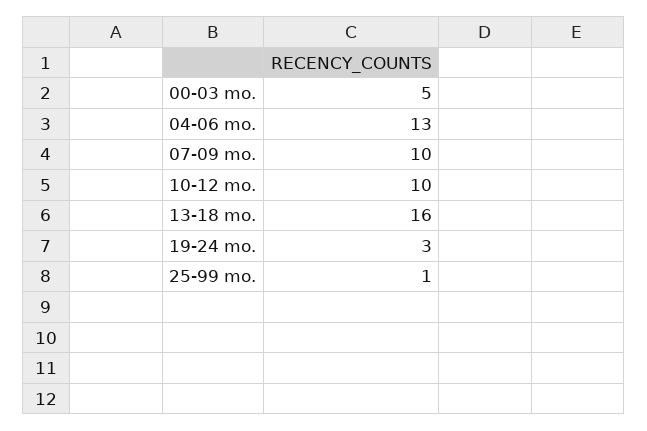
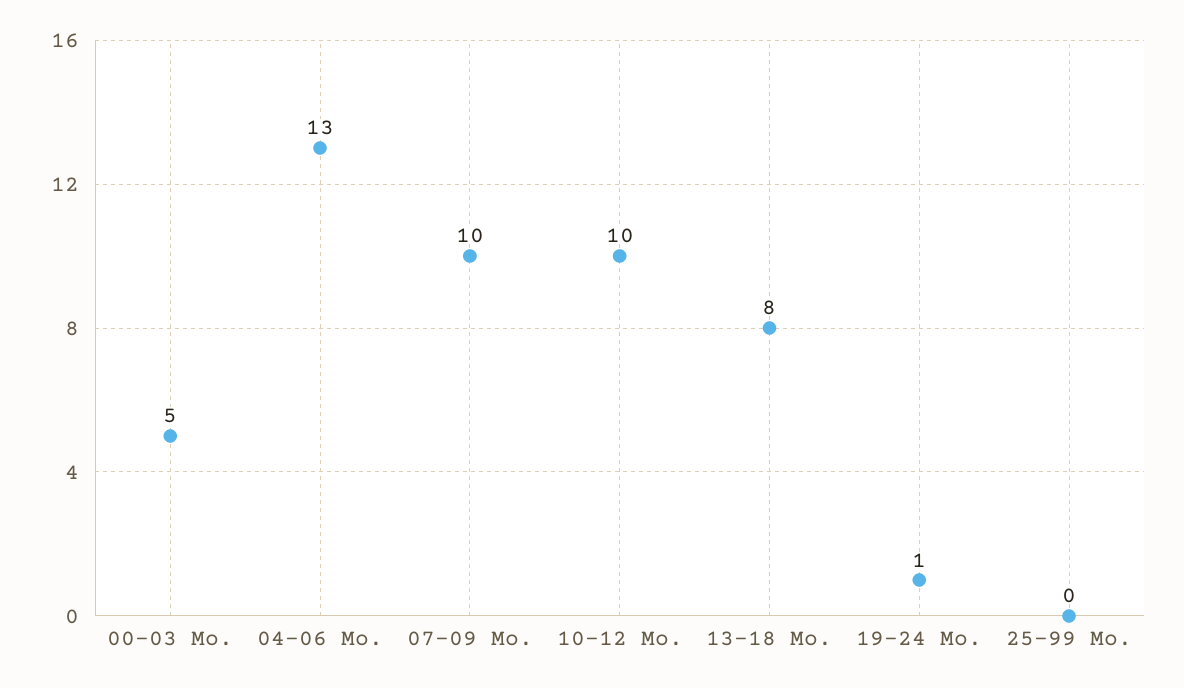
13-18 mo.: 16 -> 8
19-24 mo.: 3 -> 1
25-99 mo.: 1 -> 0

